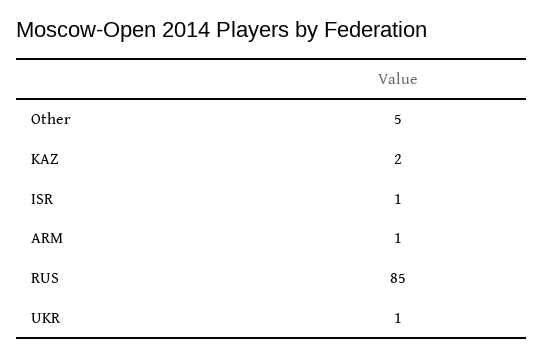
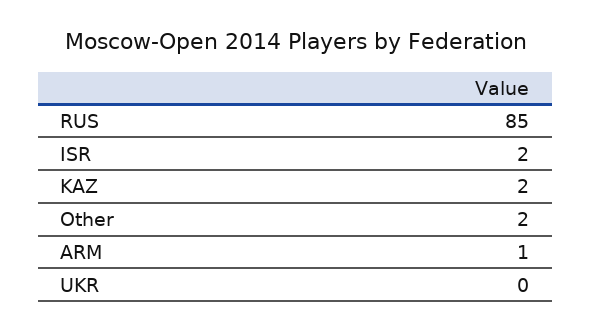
Other: 5 -> 2
ISR: 1 -> 2
UKR: 1 -> 0

